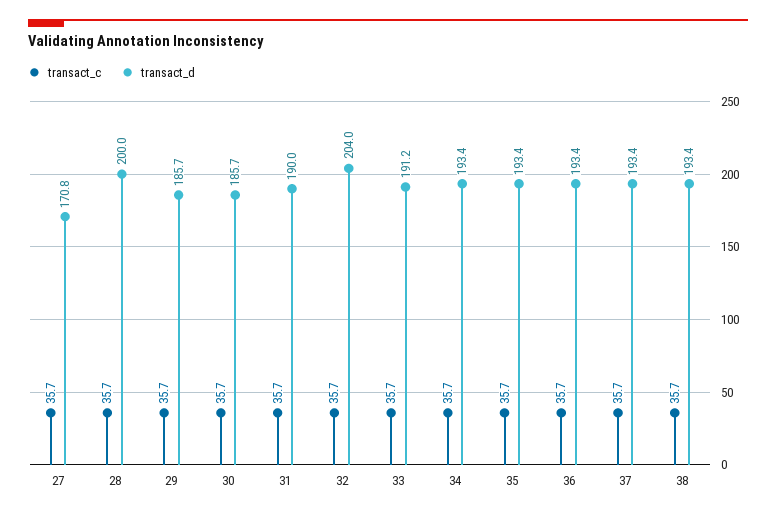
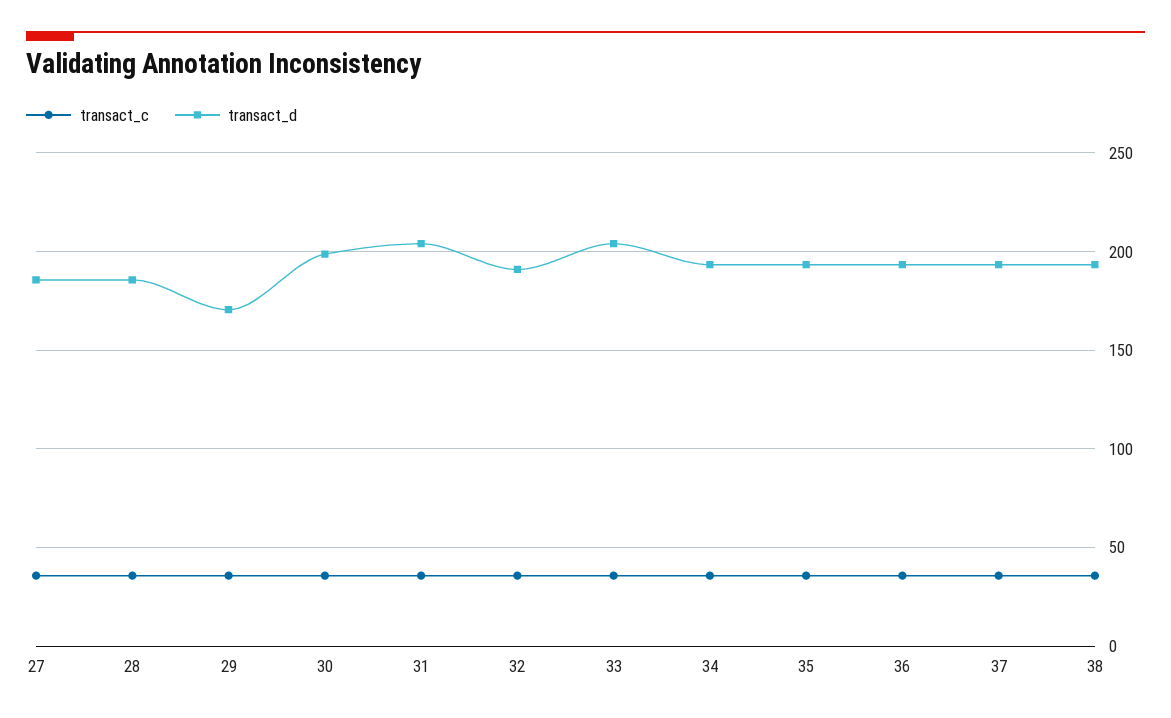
transact_d, 27: 170.8 -> 185
transact_d, 28: 200 -> 185
transact_d, 29: 185.7 -> 170
transact_d, 30: 185.7 -> 200
transact_d, 31: 190 -> 205
transact_d, 32: 204 -> 190
transact_d, 33: 191.2 -> 205

